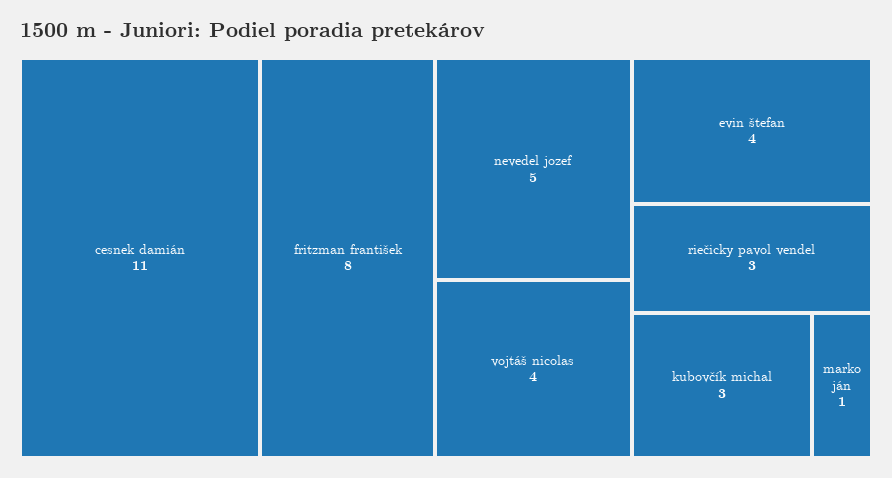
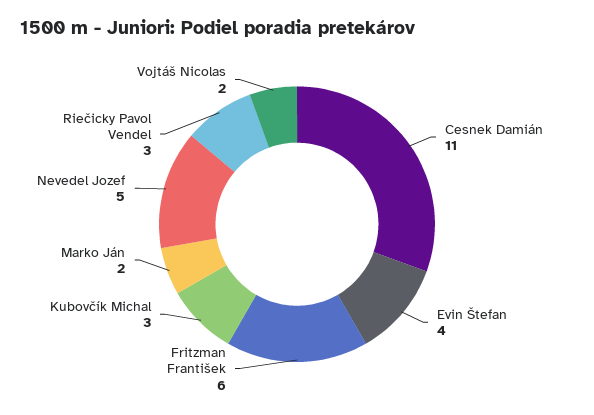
fritzman františek: 8 -> 6
vojtáš nicolas: 4 -> 2
marko ján: 1 -> 2

